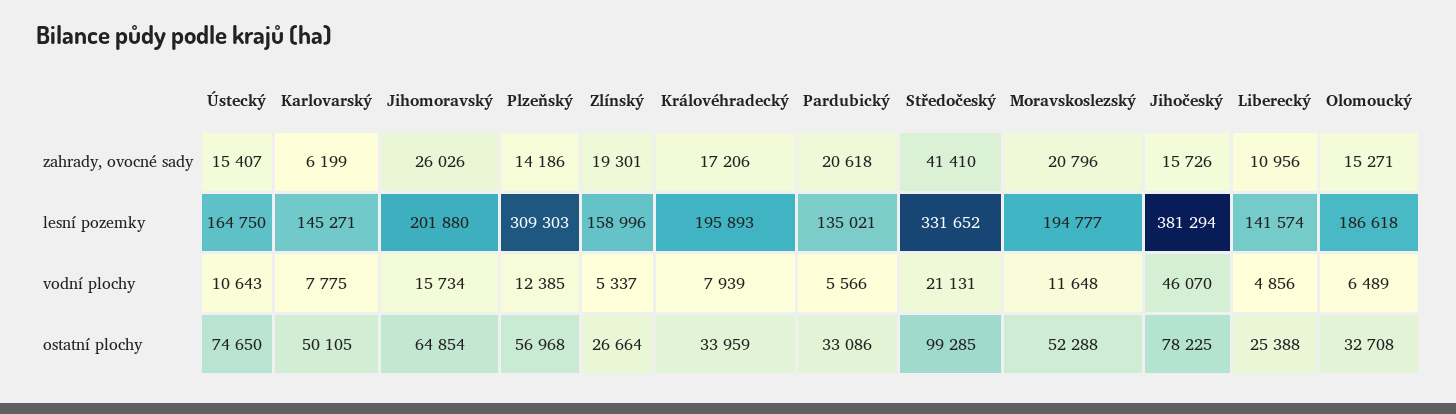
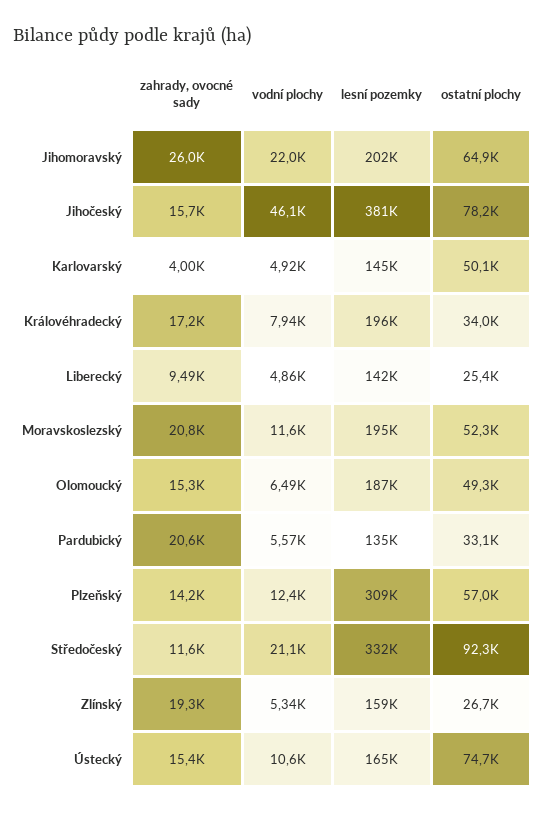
Karlovarský, zahrady, ovocné sady: 6199 -> 4000
Středočeský, zahrady, ovocné sady: 41410 -> 11600
Liberecký, zahrady, ovocné sady: 10956 -> 9490
Karlovarský, vodní plochy: 7775 -> 4920
Jihomoravský, vodní plochy: 15734 -> 22000
Středočeský, ostatní plochy: 99285 -> 92300
Olomoucký, ostatní plochy: 32708 -> 49300

